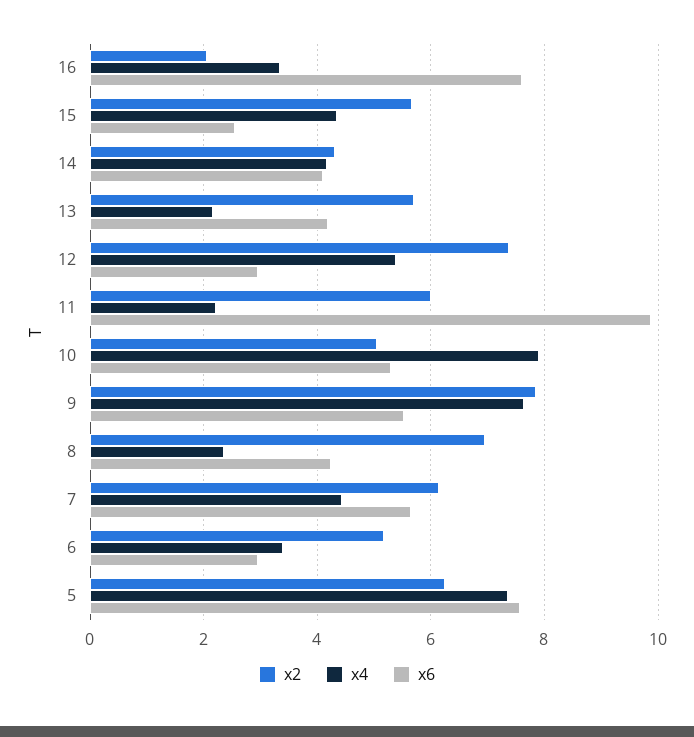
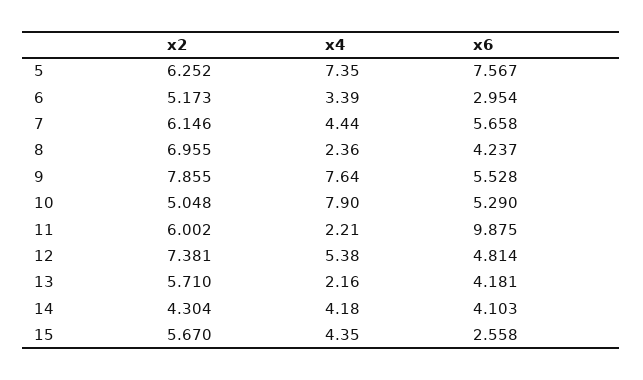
x2, 16: 2 -> none
x4, 16: 3.4 -> none
x6, 16: 7.6 -> none
x6, 12: 3 -> 4.814

